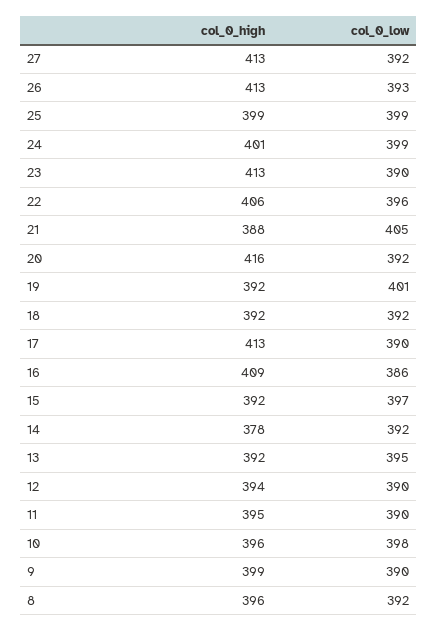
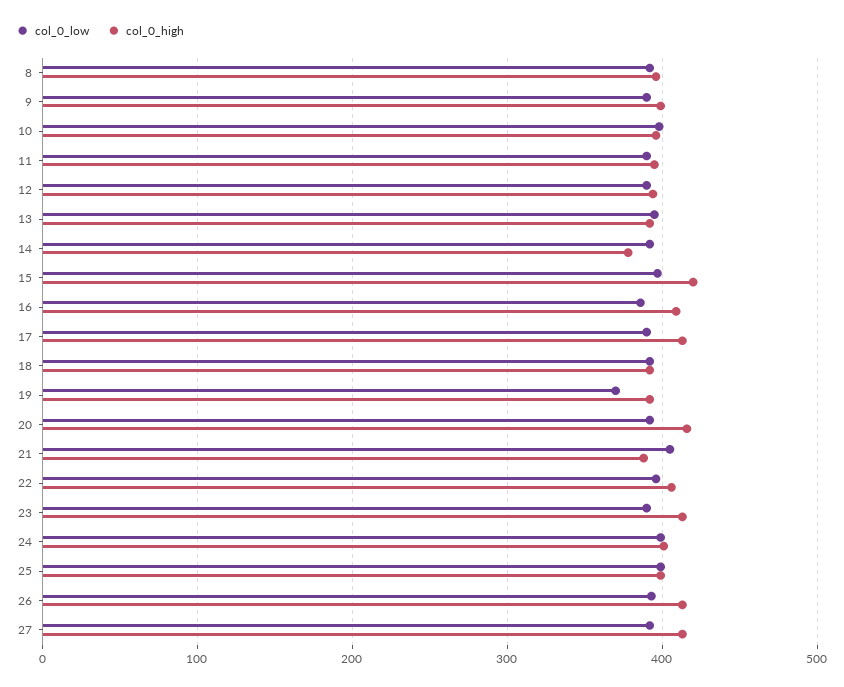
col_0_low, 19: 401 -> 370
col_0_high, 15: 392 -> 420

